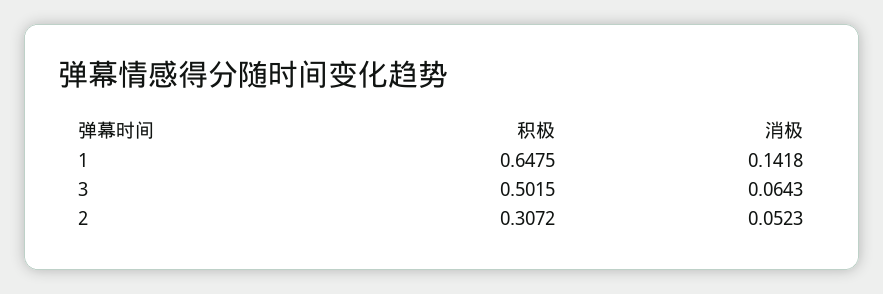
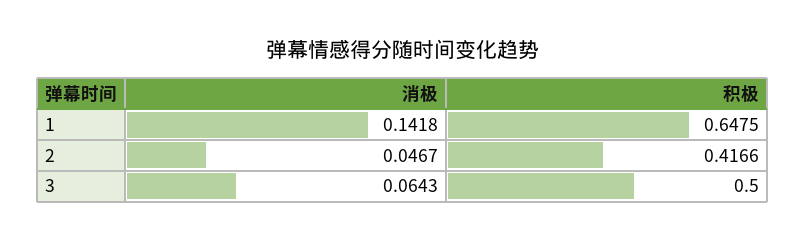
积极, 3: 0.5015 -> 0.5
积极, 2: 0.3072 -> 0.4166
消极, 2: 0.0523 -> 0.0467

